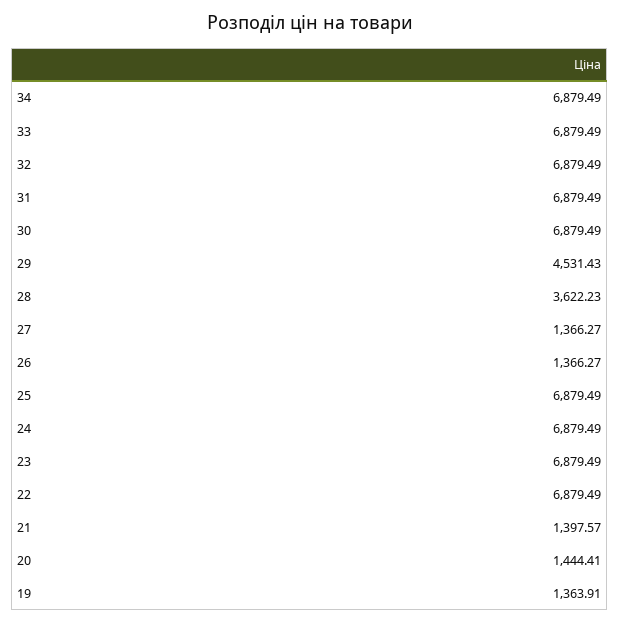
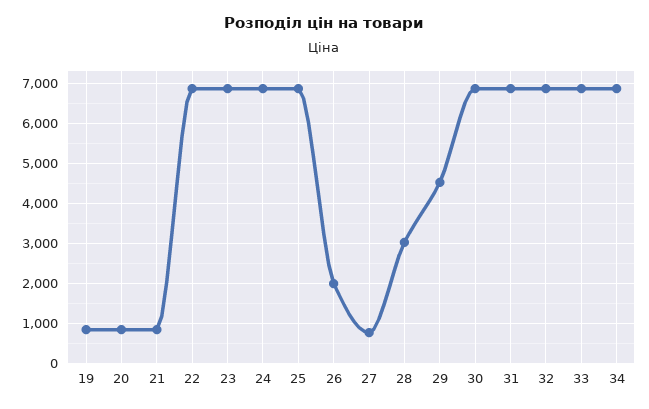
28: 3622.23 -> 3000
27: 1366.27 -> 800
26: 1366.27 -> 2000
21: 1397.57 -> 800
20: 1444.41 -> 800
19: 1363.91 -> 800

